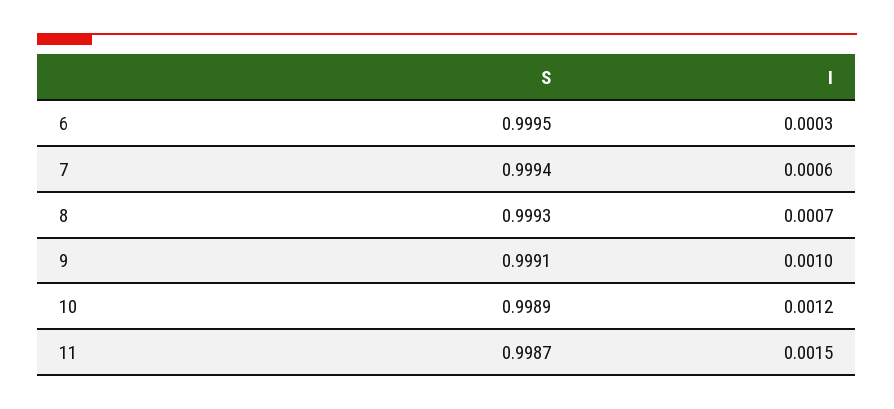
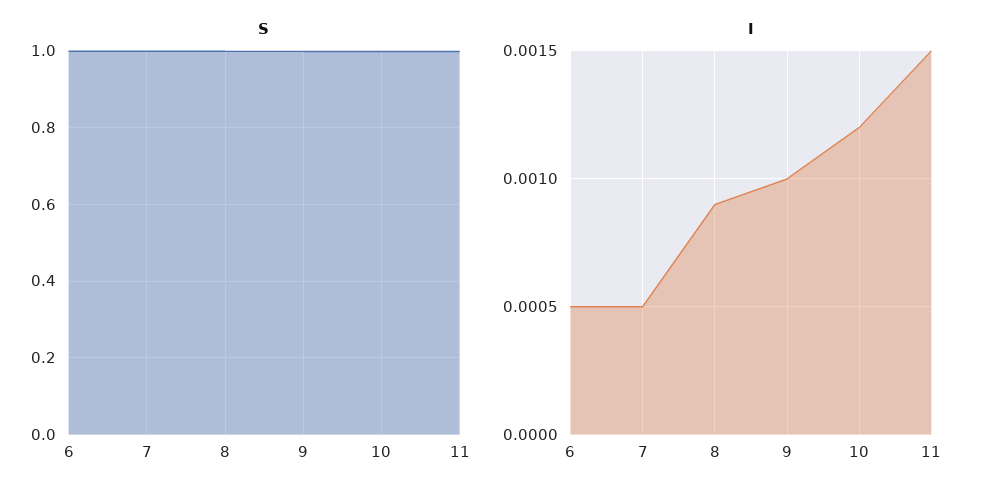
I, 6: 0.0003 -> 0.0005
I, 7: 0.0006 -> 0.0005
I, 8: 0.0007 -> 0.0009

